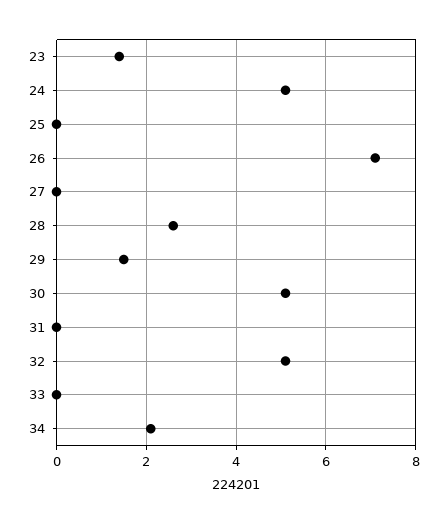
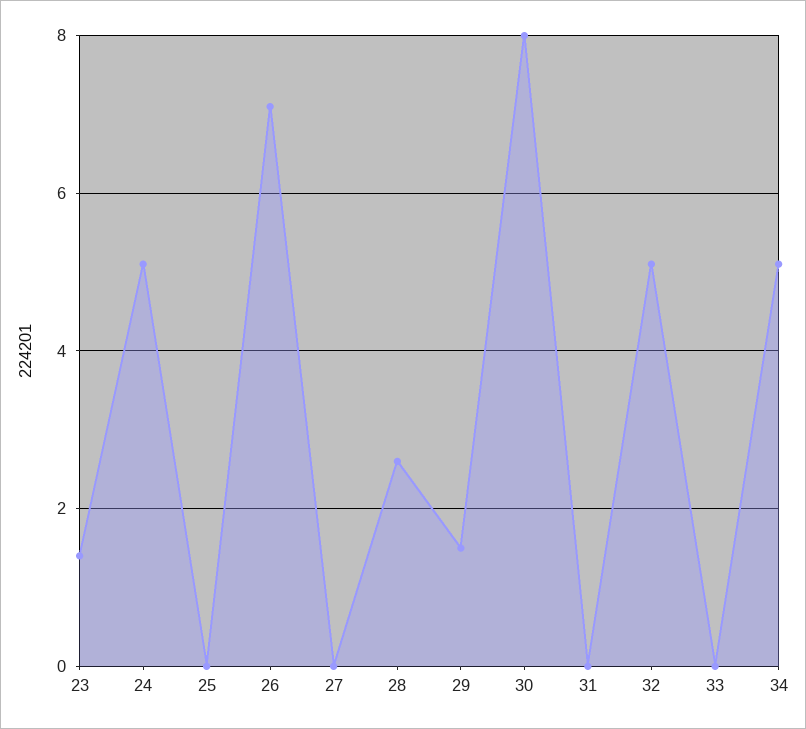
30: 5 -> 8
34: 2 -> 5

